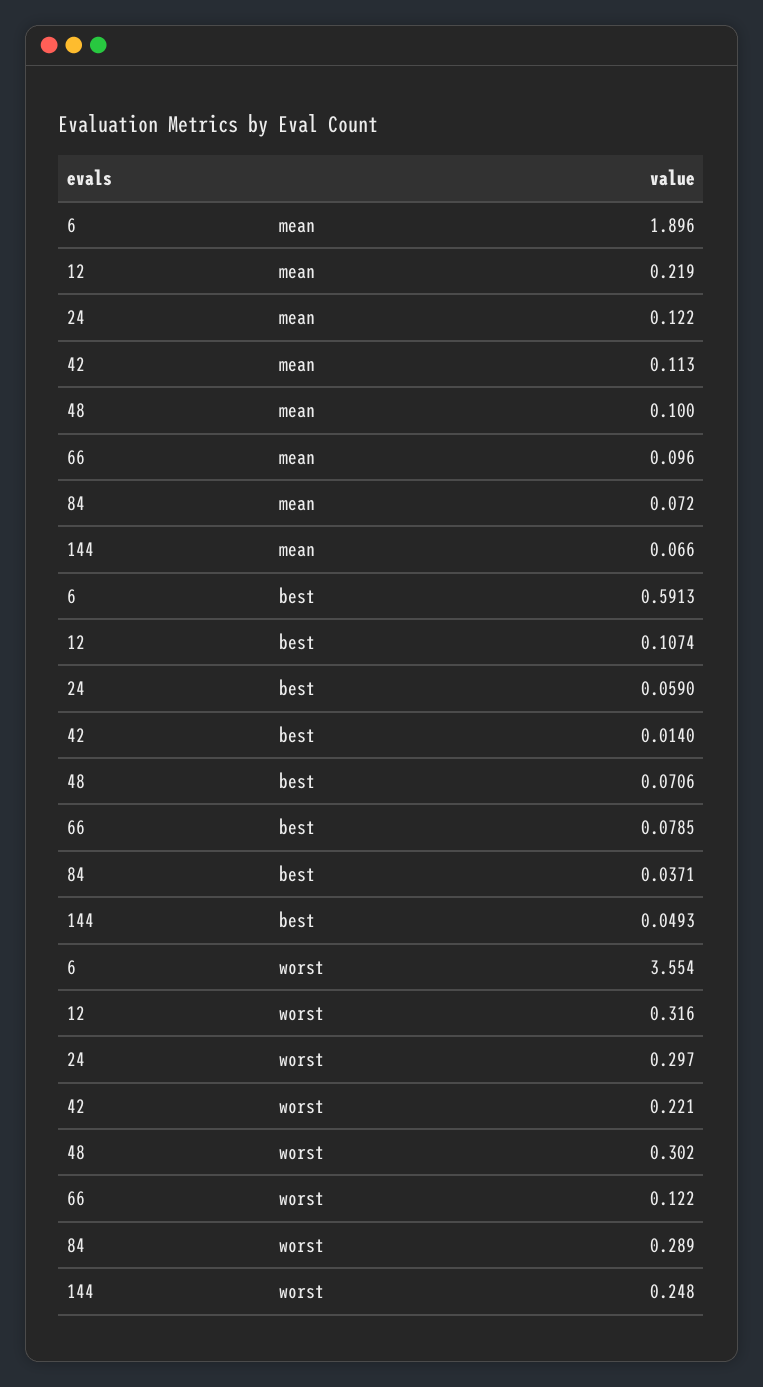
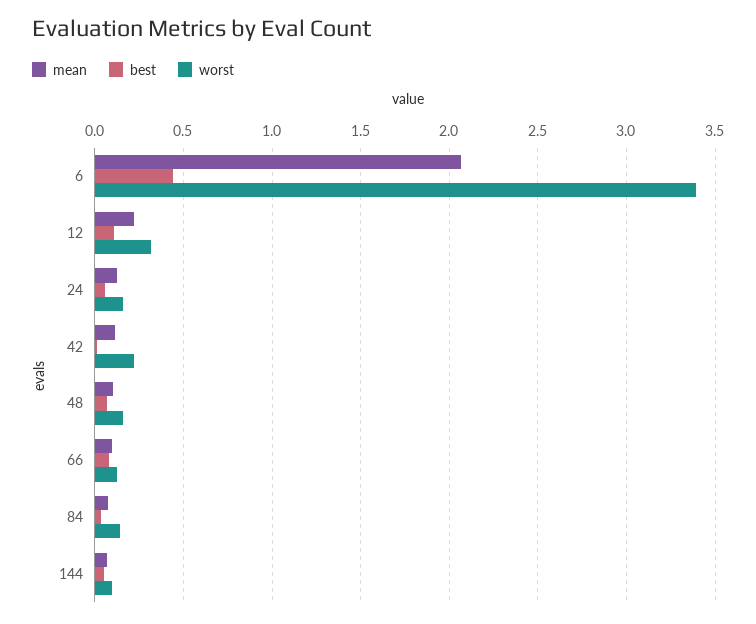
mean, 6: 1.896 -> 2.05
best, 6: 0.5913 -> 0.45
worst, 6: 3.554 -> 3.4
worst, 24: 0.297 -> 0.15
worst, 48: 0.302 -> 0.15
worst, 84: 0.289 -> 0.15
worst, 144: 0.248 -> 0.1

